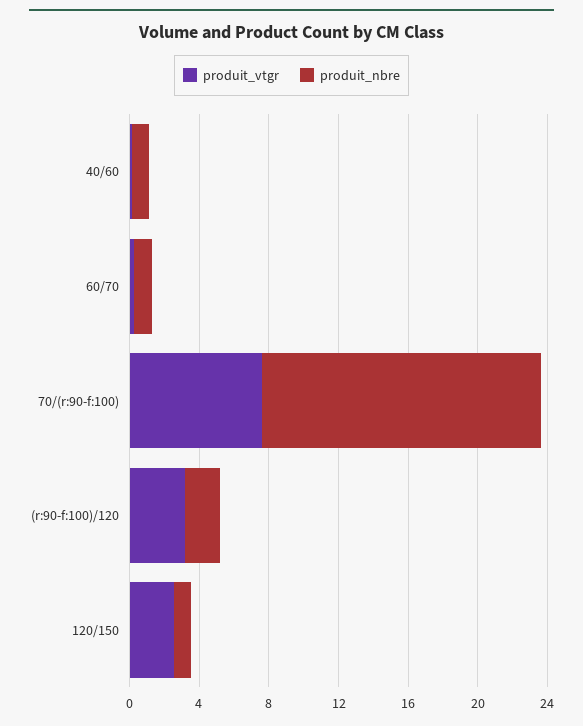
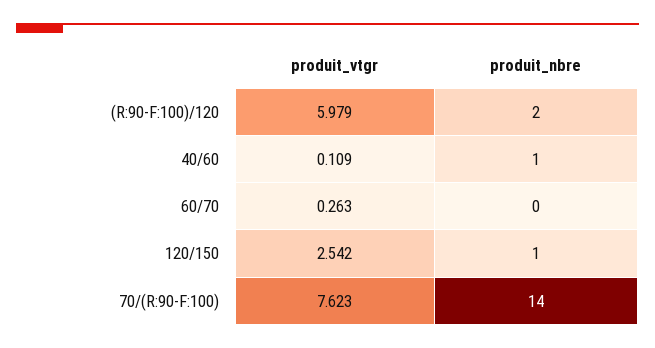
produit_nbre, 60/70: 1 -> 0
produit_nbre, 70/(r:90-f:100): 16 -> 14
produit_vtgr, (r:90-f:100)/120: 3 -> 5.979

